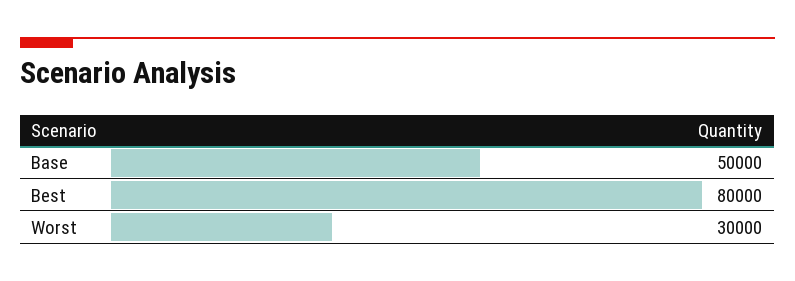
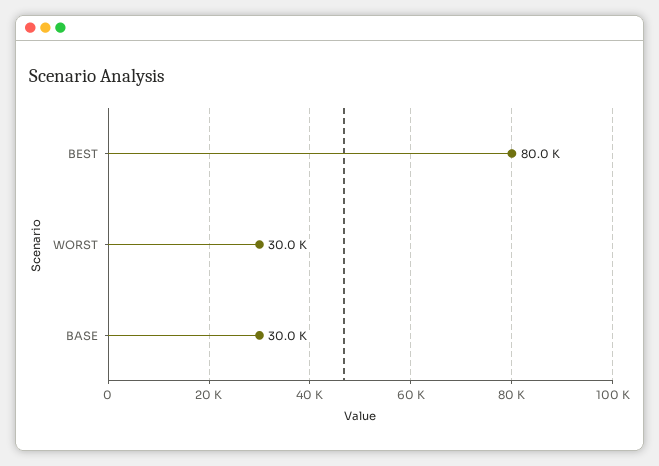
Base: 50000 -> 30000

